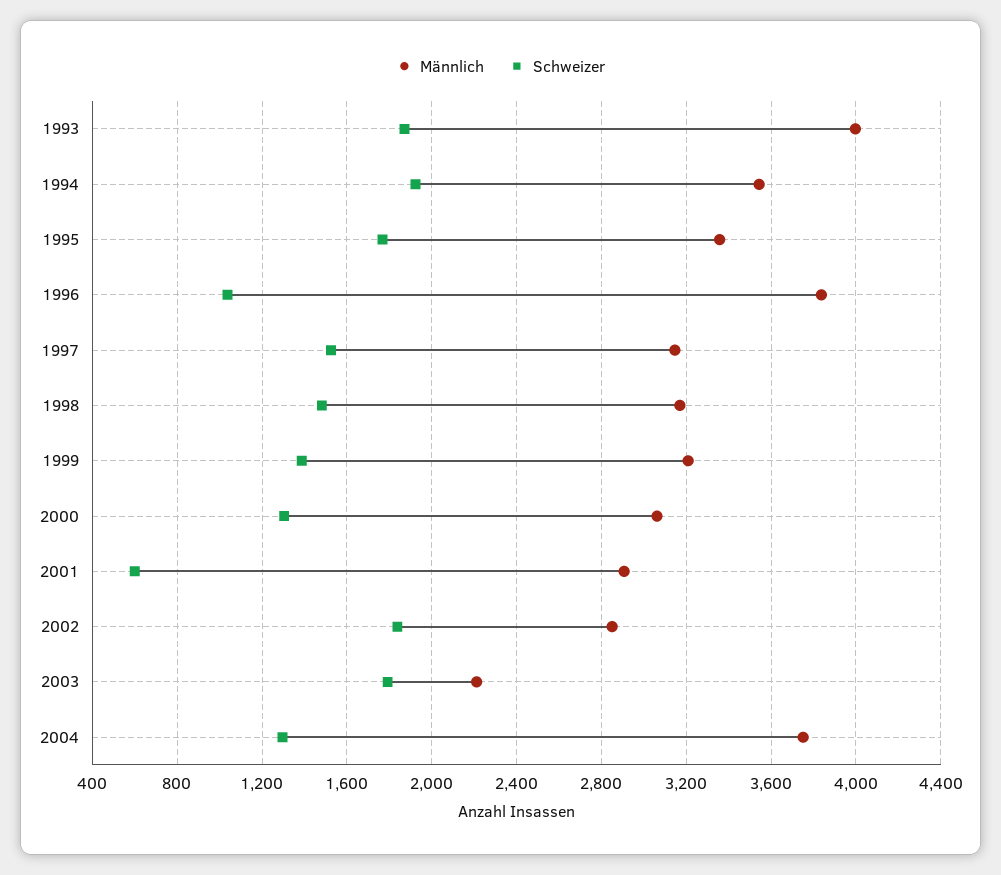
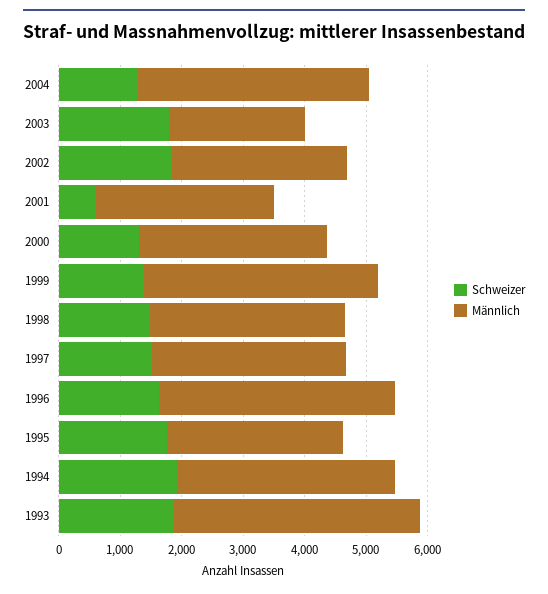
Männlich, 1995: 3350 -> 2800
Schweizer, 1996: 1050 -> 1600
Männlich, 1999: 3200 -> 3800

